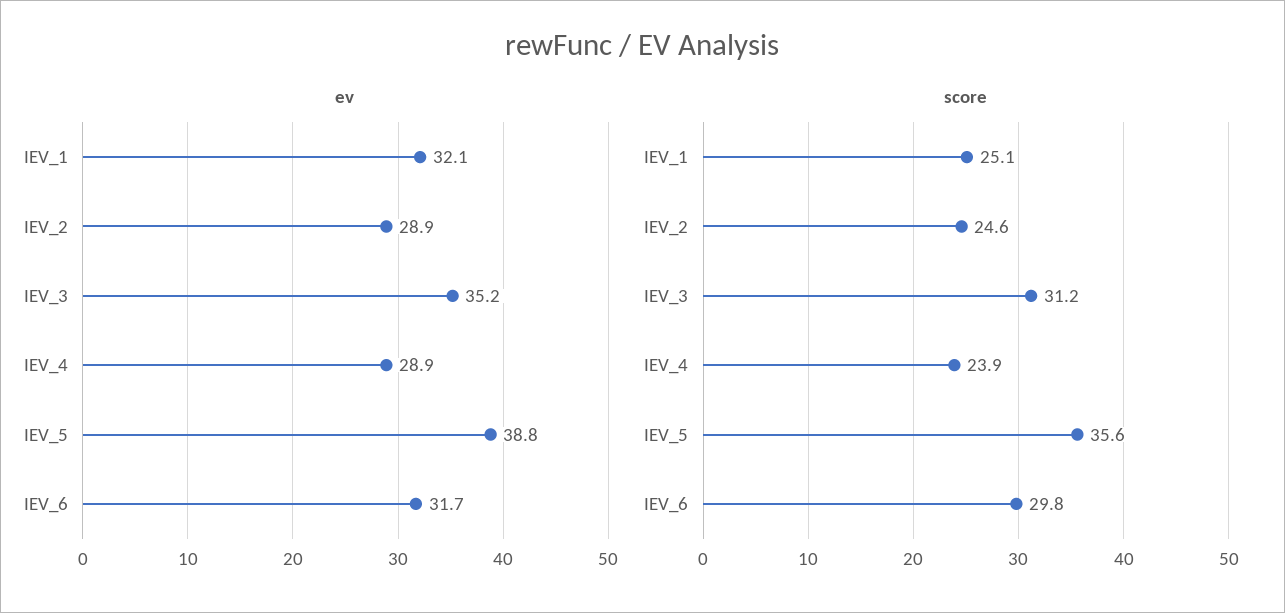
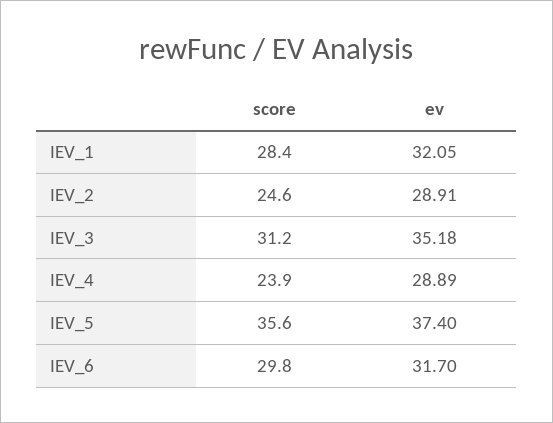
ev, IEV_5: 38.8 -> 37.4
score, IEV_1: 25.1 -> 28.4

